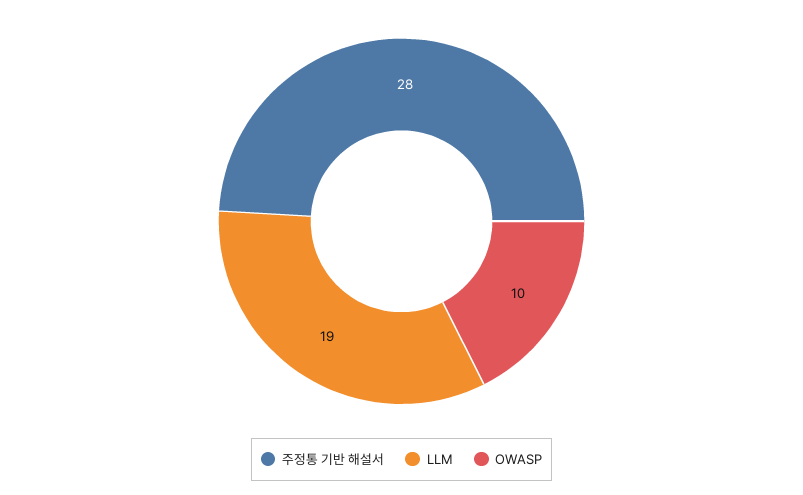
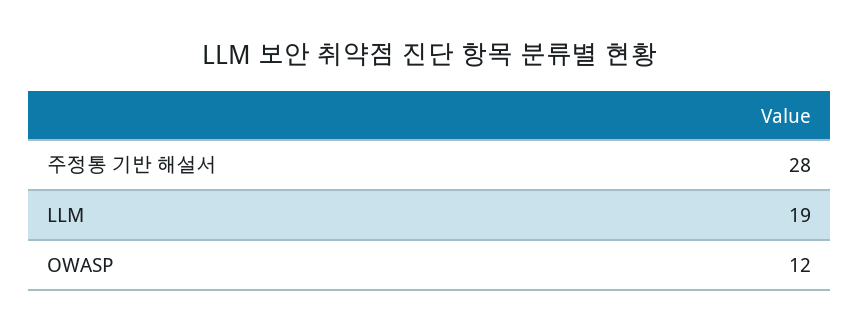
OWASP: 10 -> 12

